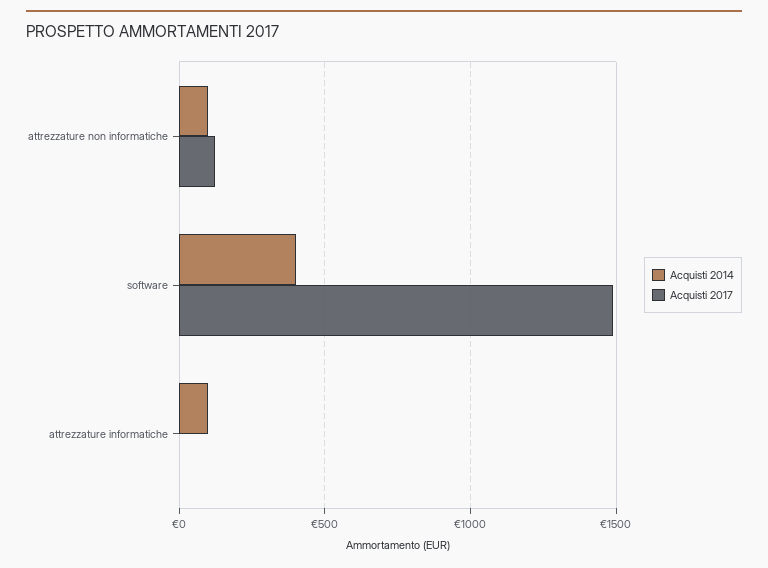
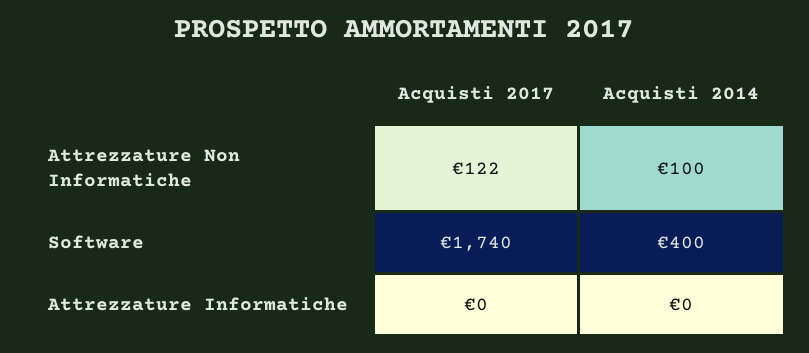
Acquisti 2017, software: 1500 -> 1740
Acquisti 2014, attrezzature informatiche: 100 -> 0

